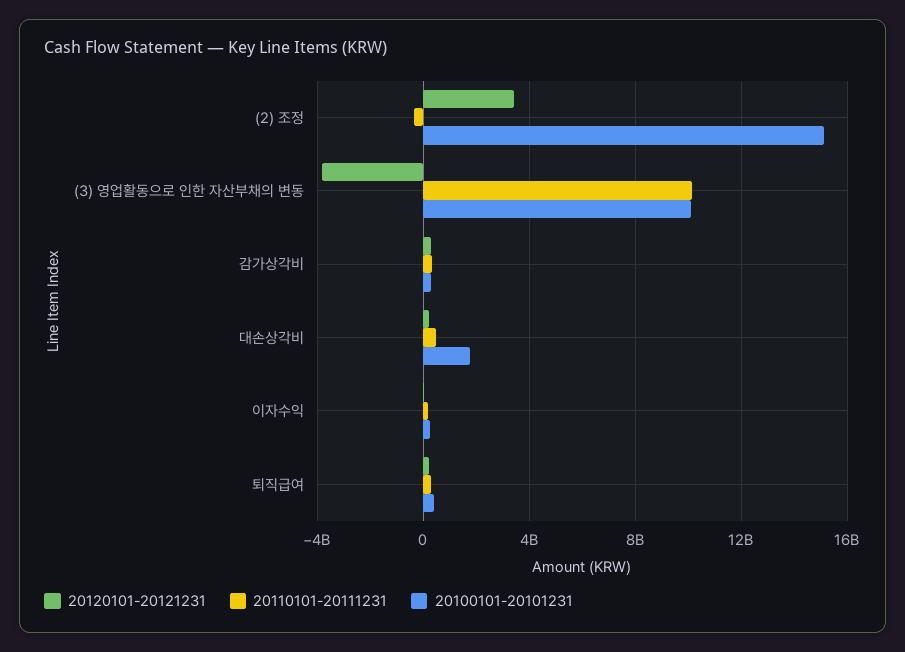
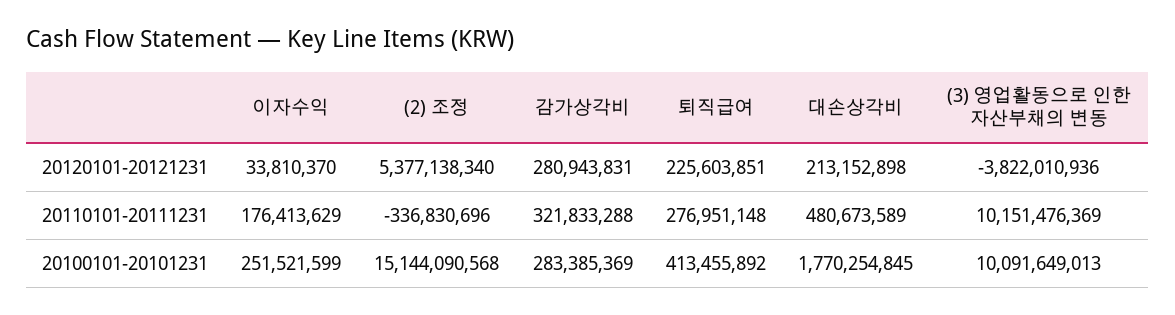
20120101-20121231, (2) 조정: 3500000000 -> 5377138340

